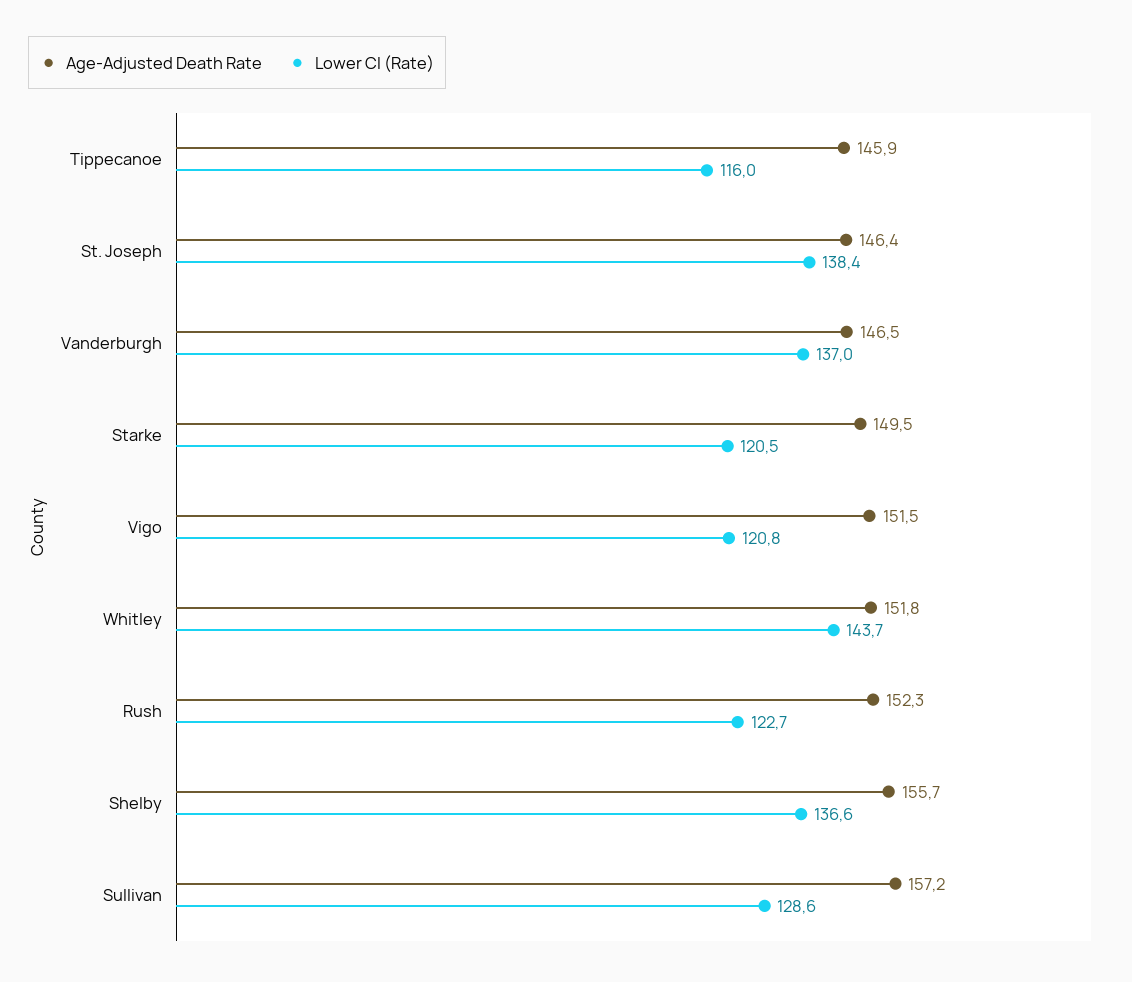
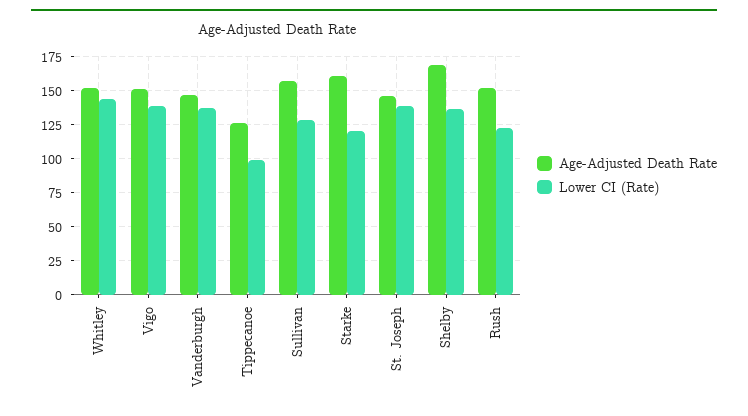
Age-Adjusted Death Rate, Tippecanoe: 145.9 -> 125
Lower CI (Rate), Tippecanoe: 116 -> 100
Age-Adjusted Death Rate, Starke: 149.5 -> 160
Lower CI (Rate), Vigo: 120.8 -> 140
Age-Adjusted Death Rate, Shelby: 155.7 -> 170

